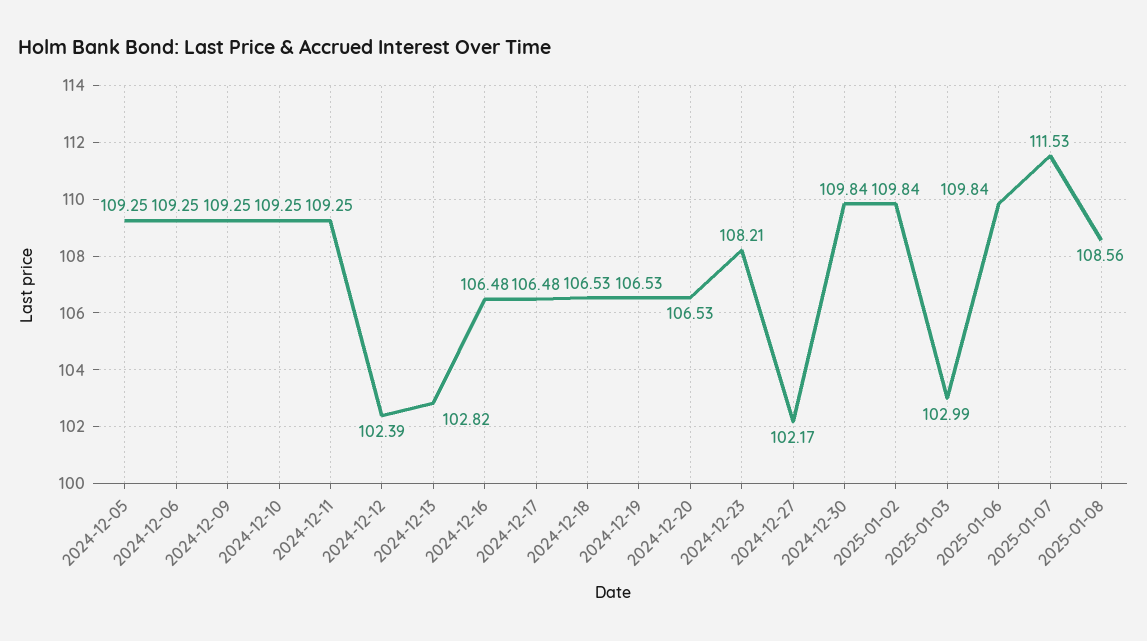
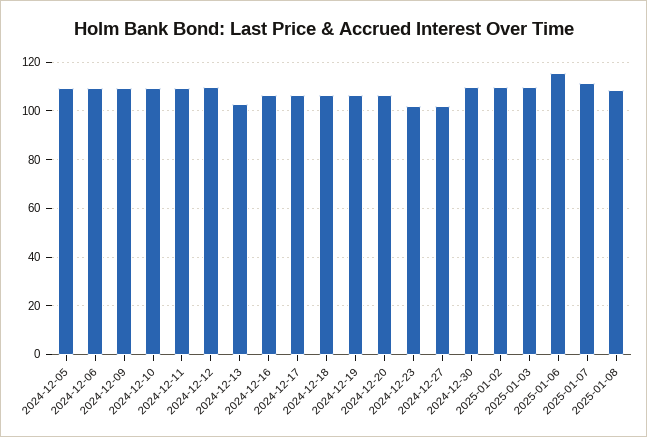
2024-12-12: 102.39 -> 110
2024-12-23: 108.21 -> 102.5
2025-01-03: 102.99 -> 110
2025-01-06: 109.84 -> 115

